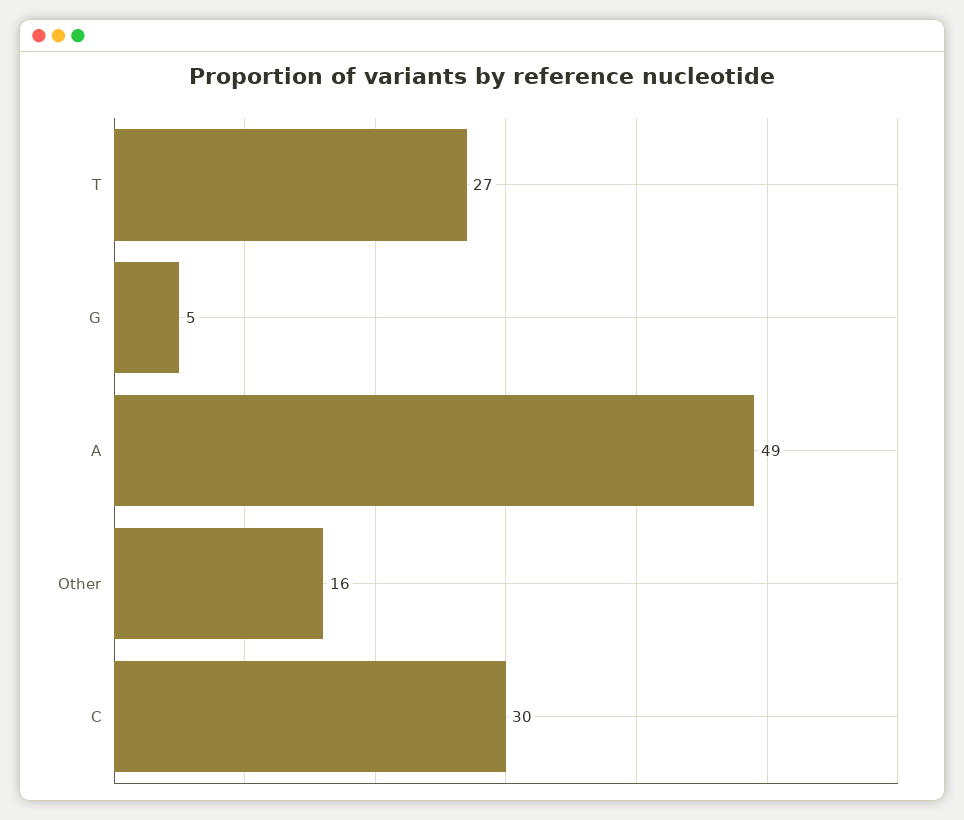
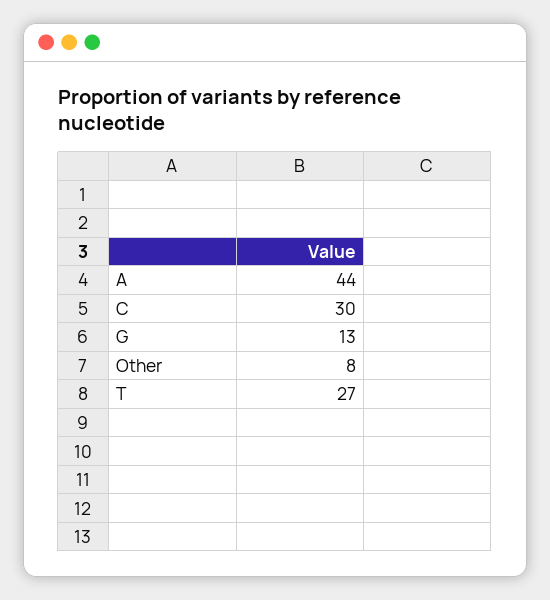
G: 5 -> 13
A: 49 -> 44
Other: 16 -> 8

